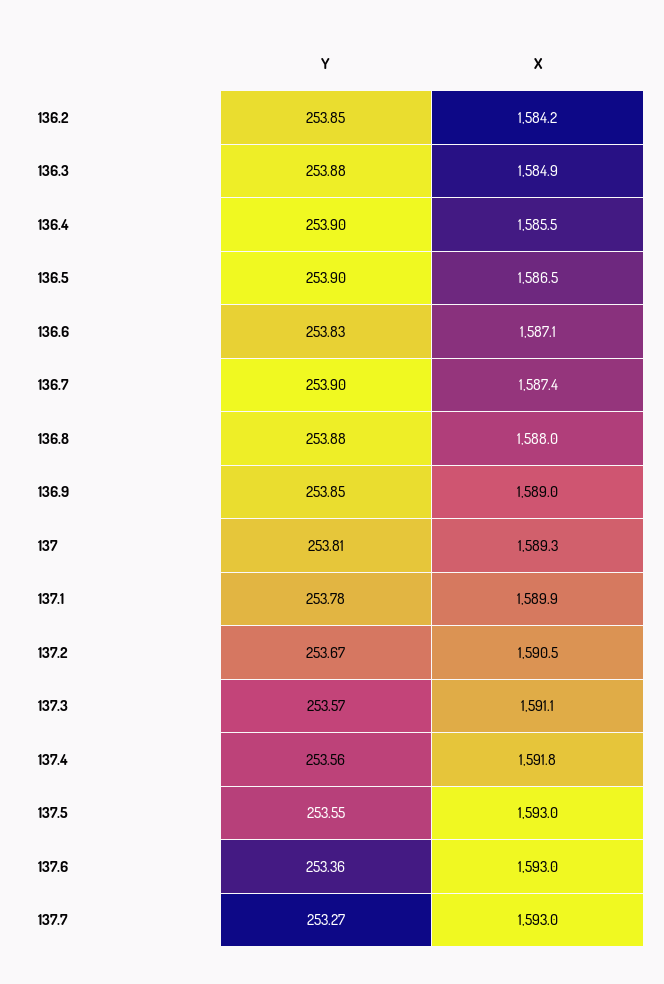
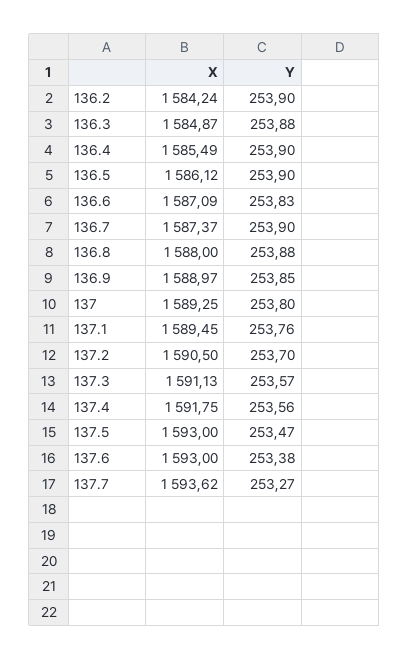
Y, 136.2: 253.85 -> 253.9
X, 136.5: 1586.5 -> 1586.12
Y, 137: 253.81 -> 253.8
Y, 137.1: 253.78 -> 253.76
X, 137.1: 1589.9 -> 1589.45
Y, 137.2: 253.67 -> 253.7
Y, 137.5: 253.55 -> 253.47
Y, 137.6: 253.36 -> 253.38
X, 137.7: 1593 -> 1593.62

